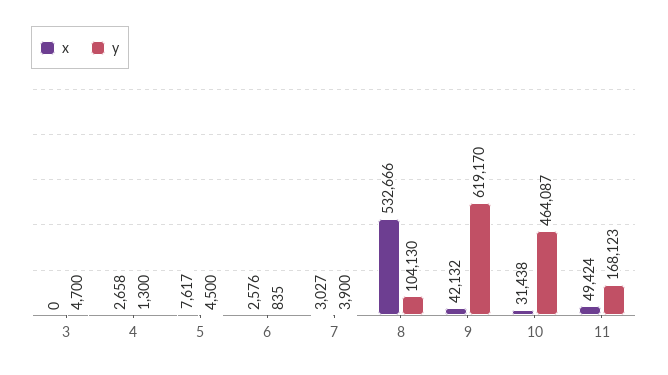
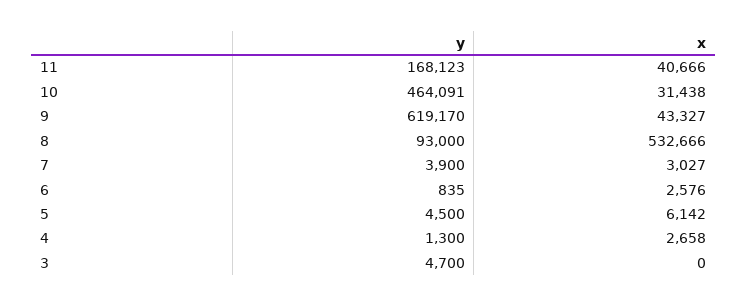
x, 5: 7617 -> 6142
y, 8: 104130 -> 93000
x, 9: 42132 -> 43327
y, 10: 464087 -> 464091
x, 11: 49424 -> 40666

